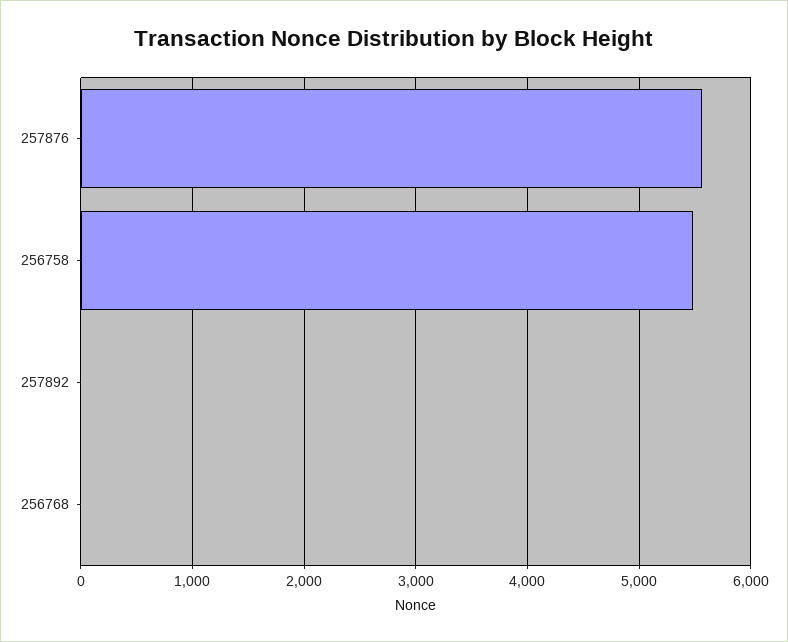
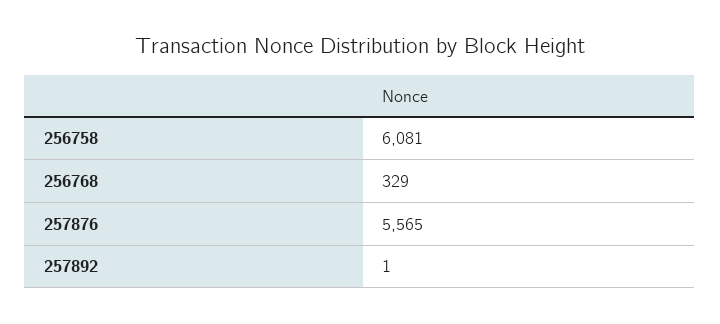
256758: 5500 -> 6081
256768: 0 -> 329

